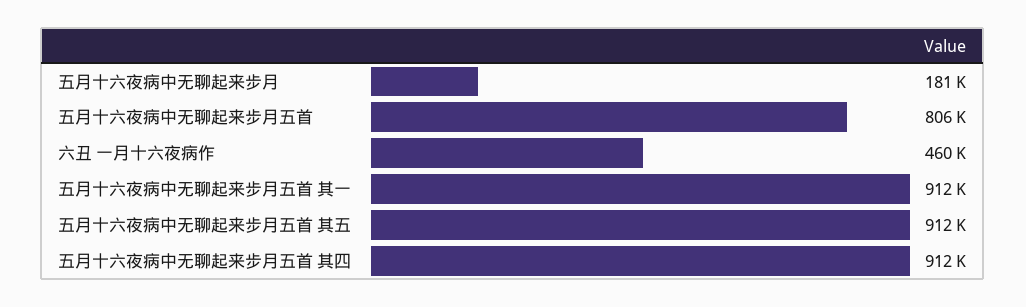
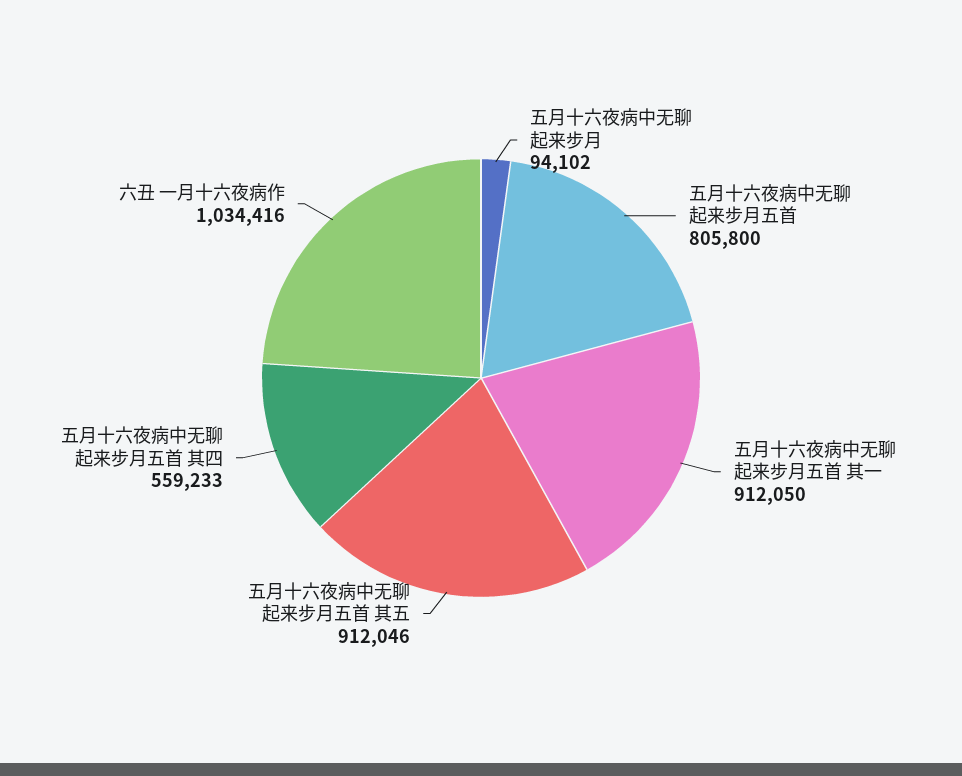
五月十六夜病中无聊起来步月: 181000 -> 94102
六丑 一月十六夜病作: 460000 -> 1034416
五月十六夜病中无聊起来步月五首 其四: 912000 -> 559233

